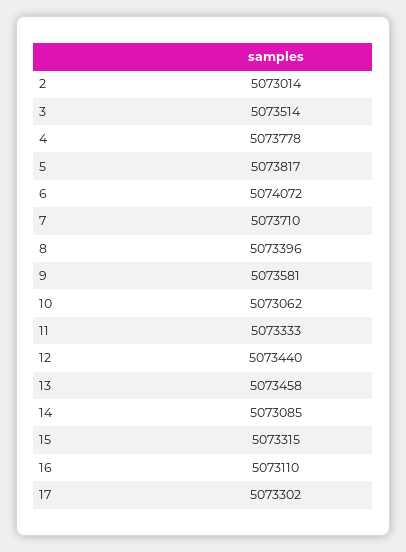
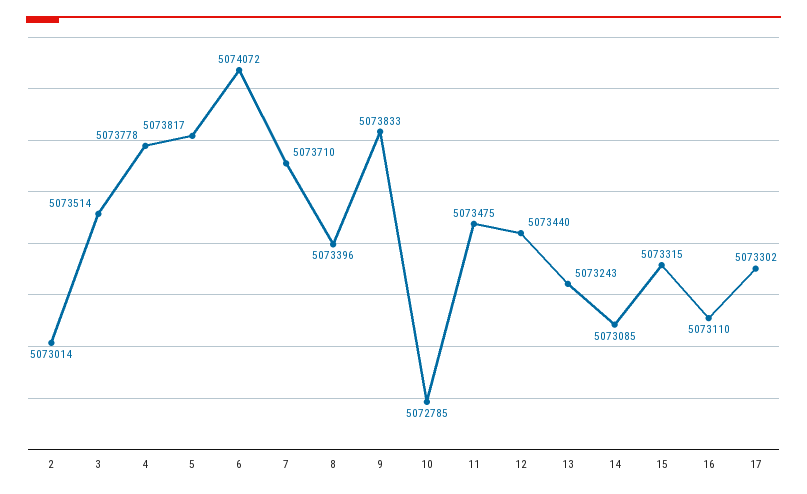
9: 5073581 -> 5073833
10: 5073062 -> 5072785
11: 5073333 -> 5073475
13: 5073458 -> 5073243

